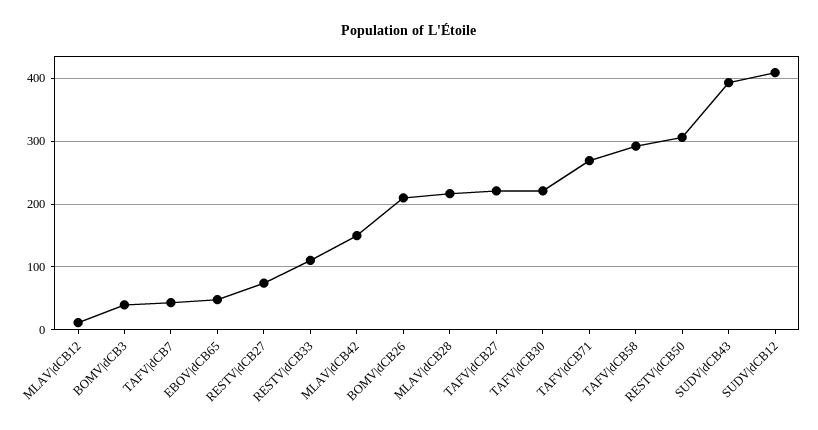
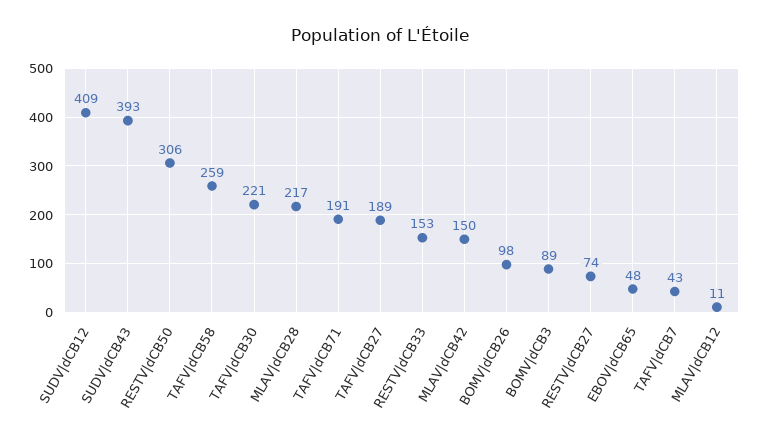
BOMV|dCB3: 40 -> 89
RESTV|dCB33: 110 -> 153
BOMV|dCB26: 210 -> 98
TAFV|dCB27: 220 -> 189
TAFV|dCB71: 270 -> 191
TAFV|dCB58: 290 -> 259

